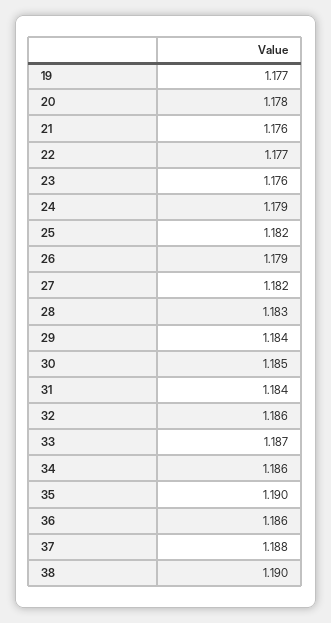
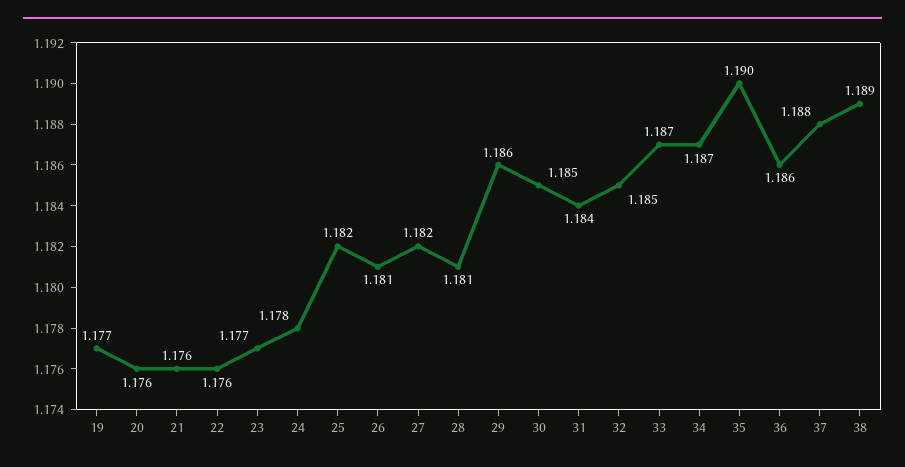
20: 1.178 -> 1.176
22: 1.177 -> 1.176
23: 1.176 -> 1.177
24: 1.179 -> 1.178
26: 1.179 -> 1.181
28: 1.183 -> 1.181
29: 1.184 -> 1.186
32: 1.186 -> 1.185
34: 1.186 -> 1.187
38: 1.19 -> 1.189

